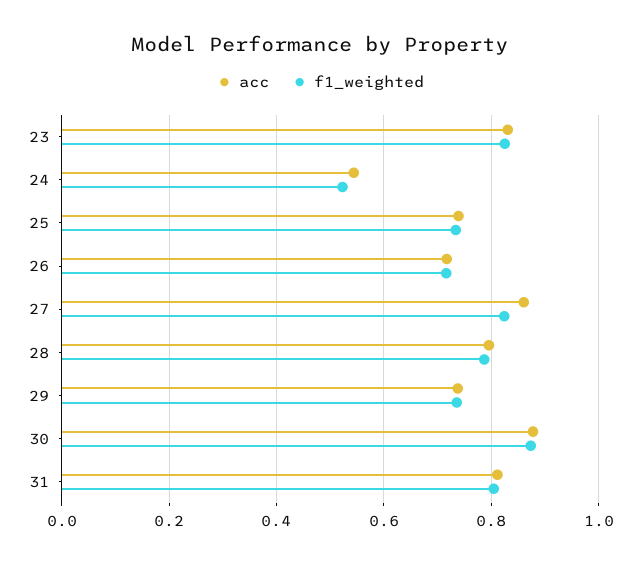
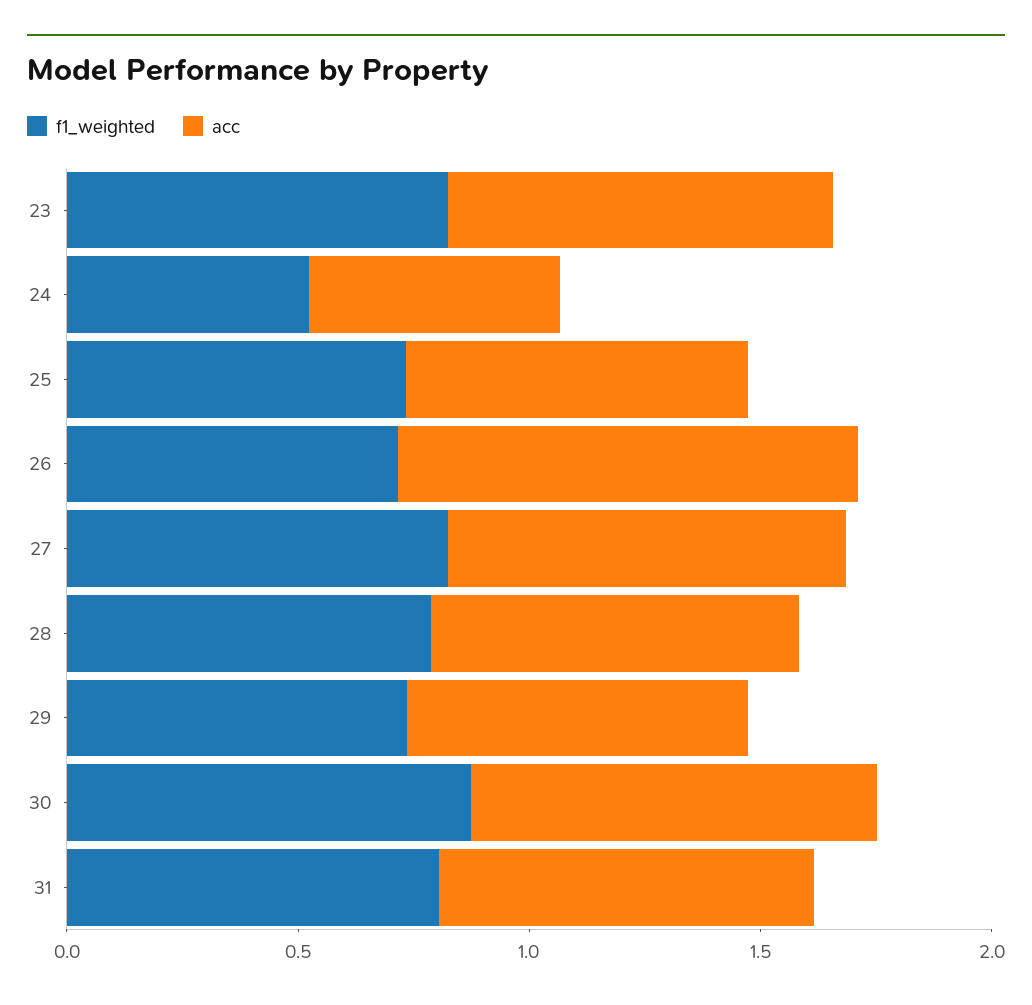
acc, 26: 0.72 -> 1

